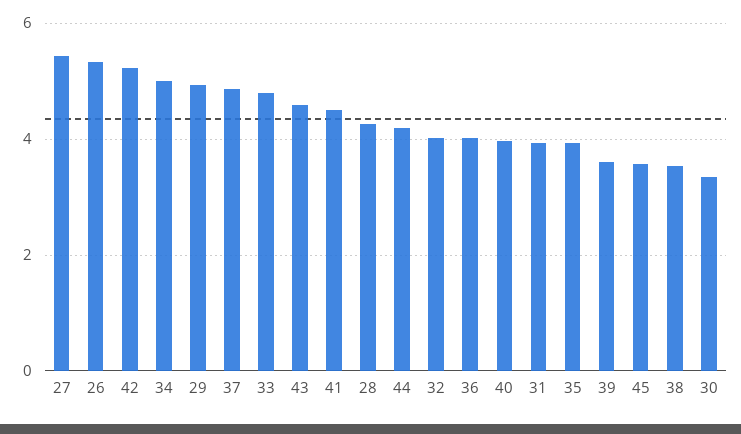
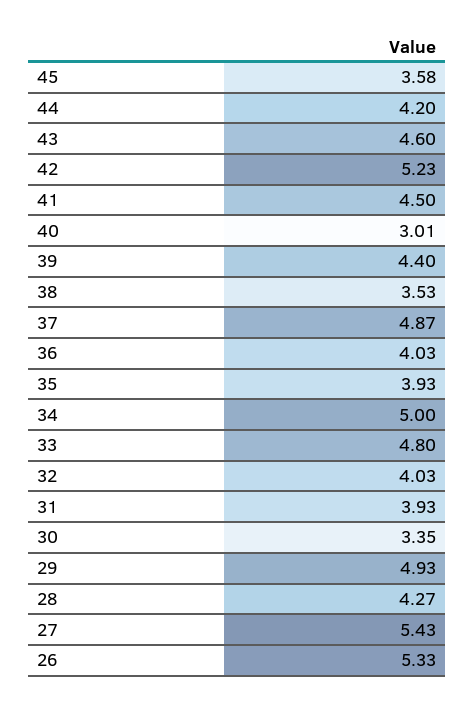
40: 4 -> 3.01
39: 3.6 -> 4.4

